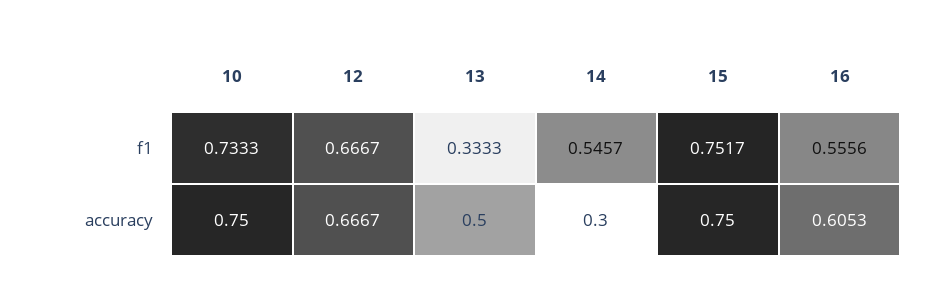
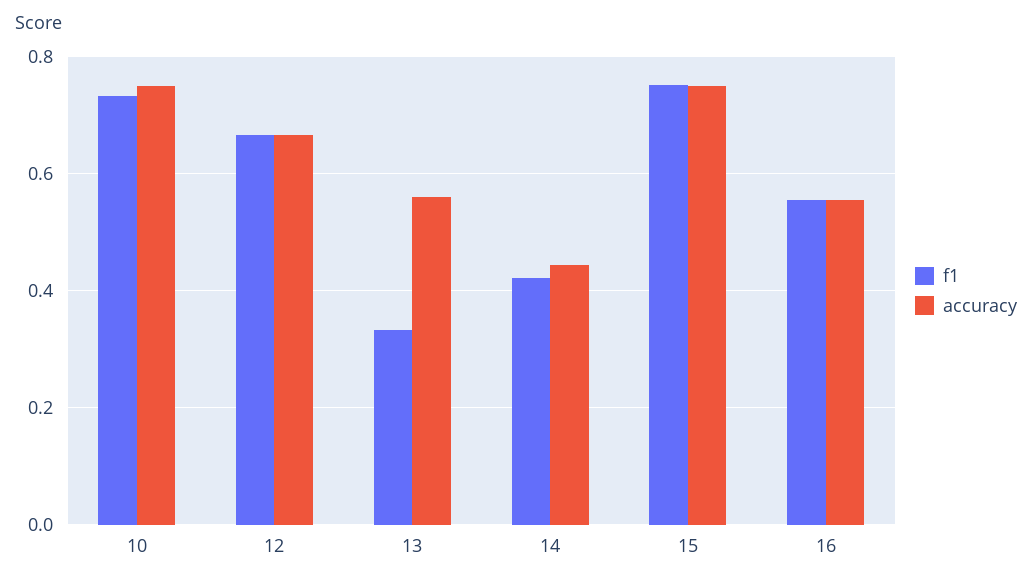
f1, 14: 0.5457 -> 0.42
accuracy, 13: 0.5 -> 0.56
accuracy, 14: 0.3 -> 0.44
accuracy, 16: 0.6053 -> 0.56

